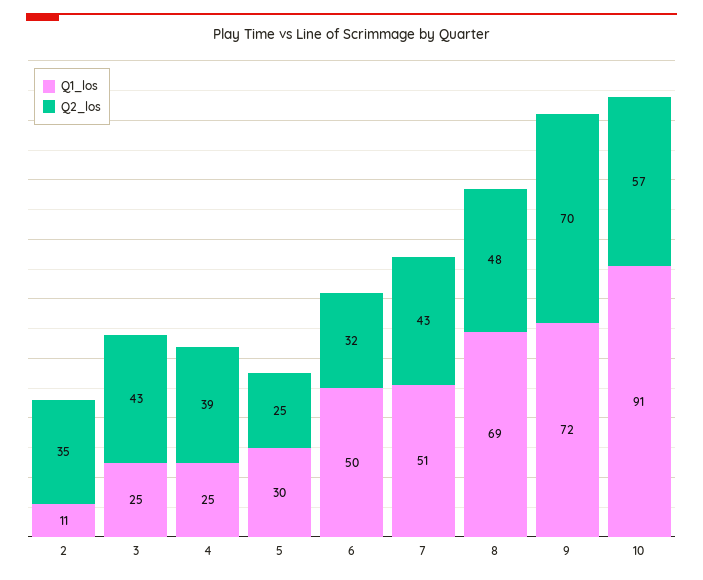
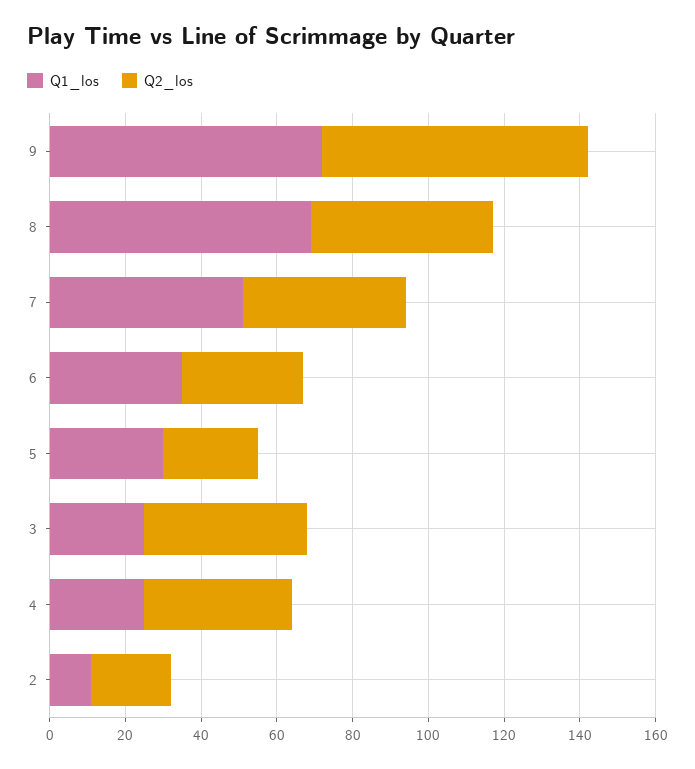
Q2_los, 2: 35 -> 20
Q1_los, 6: 50 -> 35
Q1_los, 10: 91 -> none
Q2_los, 10: 57 -> none

